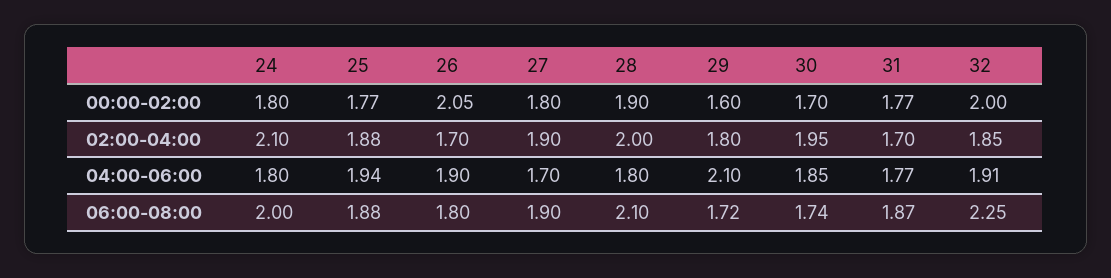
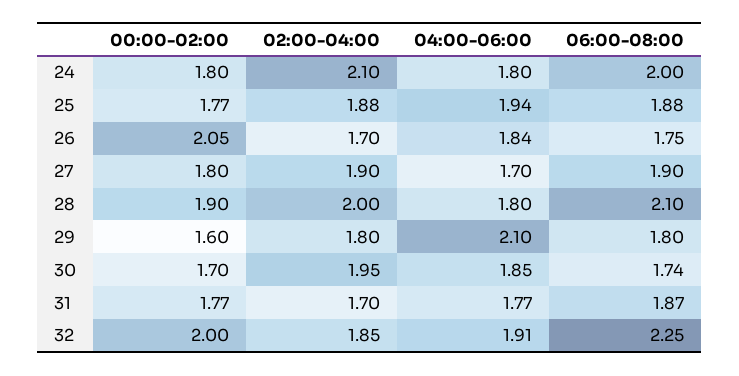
26, 04:00-06:00: 1.9 -> 1.84
26, 06:00-08:00: 1.8 -> 1.75
29, 06:00-08:00: 1.72 -> 1.8

